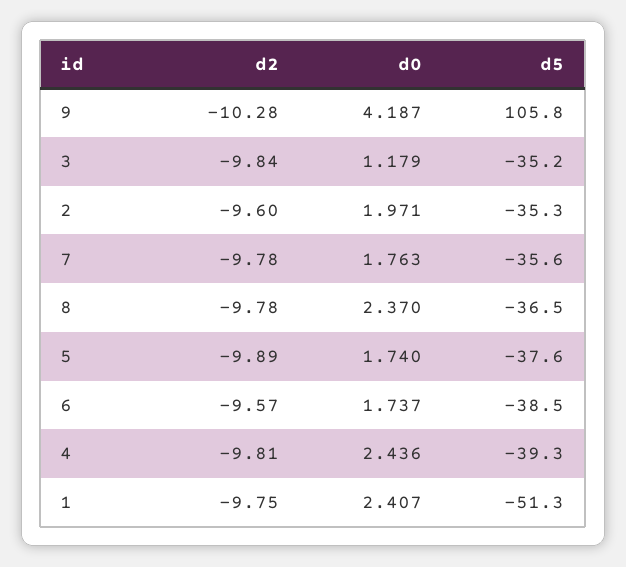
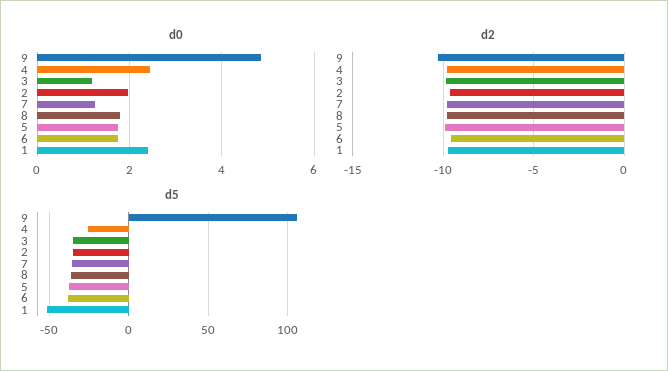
d0, 9: 4.187 -> 4.8
d0, 7: 1.763 -> 1.2
d0, 8: 2.37 -> 1.8
d5, 4: -39.3 -> -25

